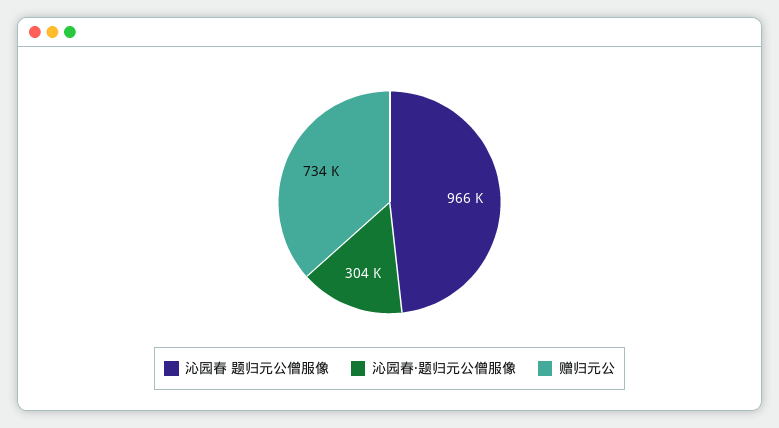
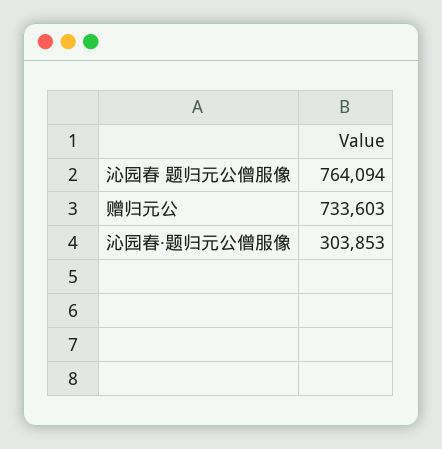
沁园春 题归元公僧服像: 966000 -> 764094

